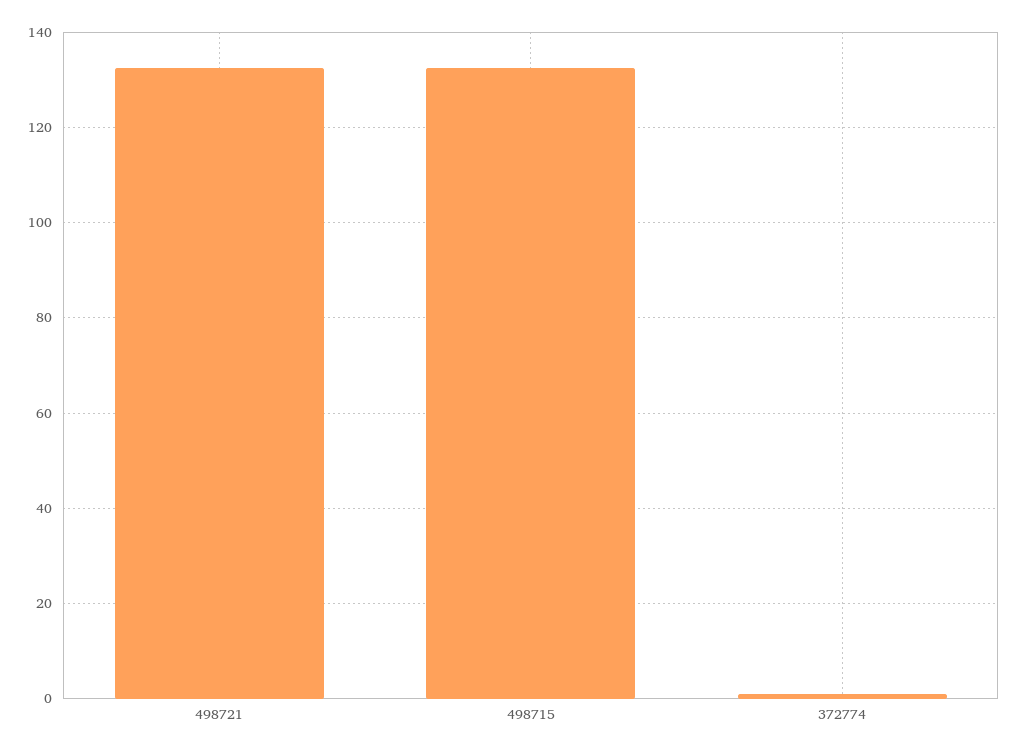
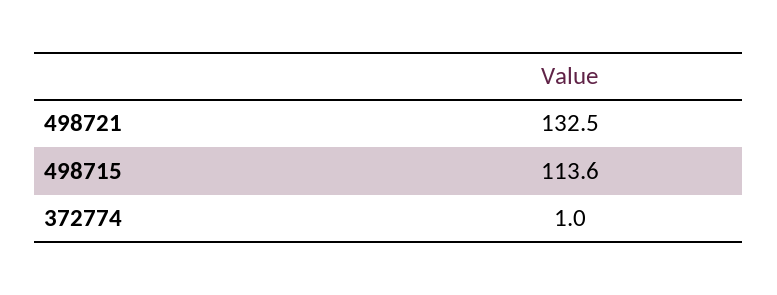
498715: 132 -> 113.6

